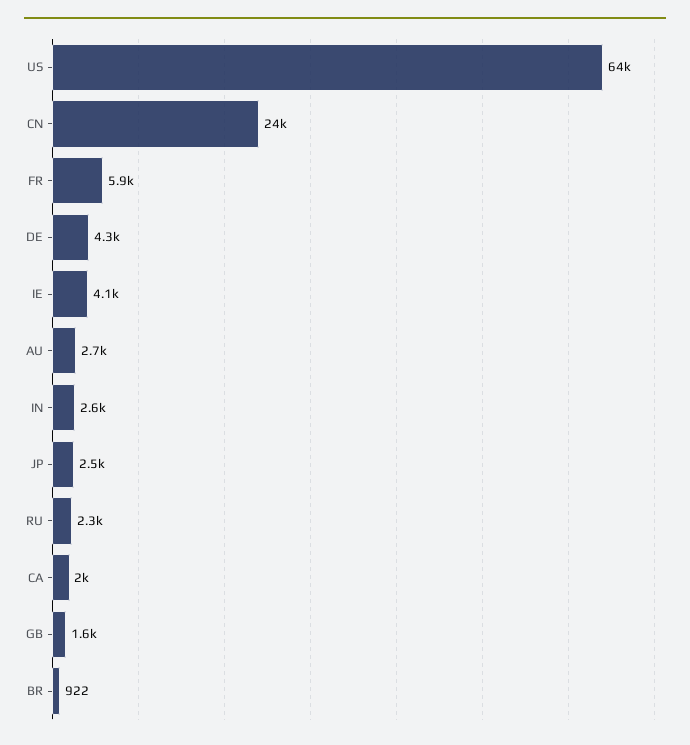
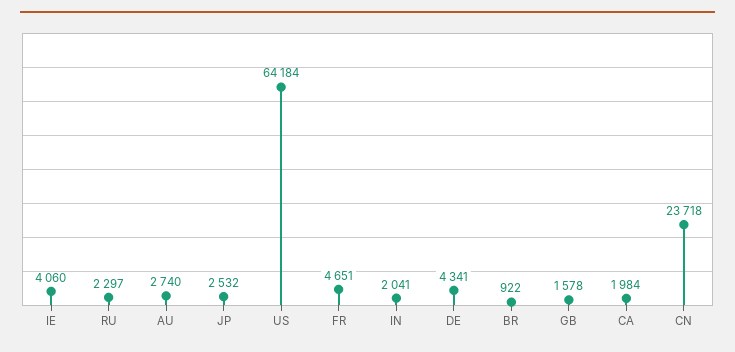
FR: 5900 -> 4651
IN: 2600 -> 2041

